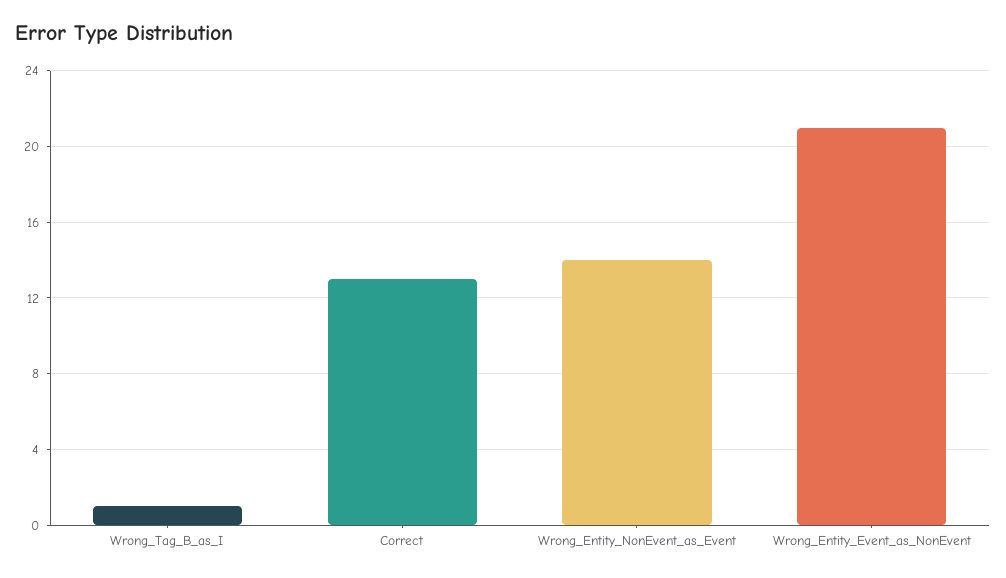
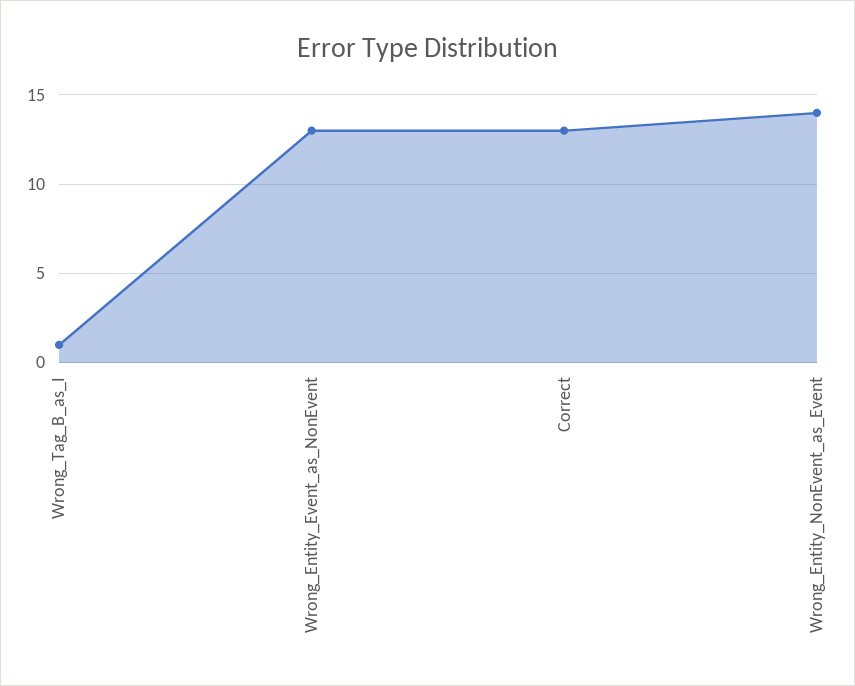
Wrong_Entity_Event_as_NonEvent: 21 -> 13

